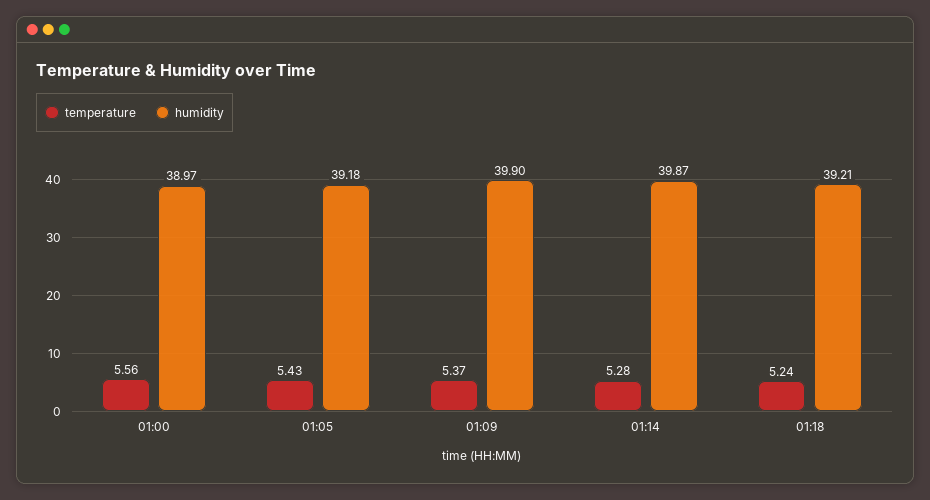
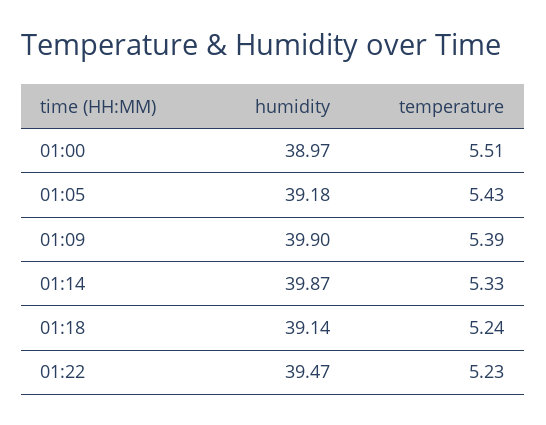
temperature, 01:00: 5.56 -> 5.51
temperature, 01:09: 5.37 -> 5.39
temperature, 01:14: 5.28 -> 5.33
humidity, 01:18: 39.21 -> 39.14
humidity, 01:22: none -> 39.47
temperature, 01:22: none -> 5.23

